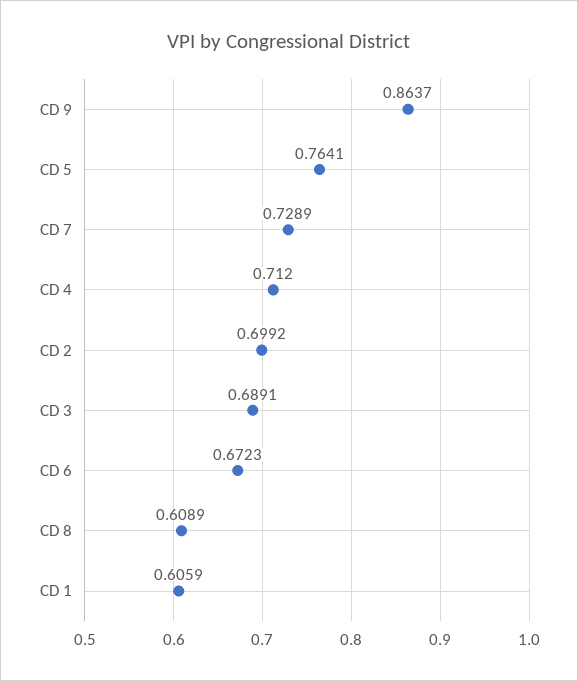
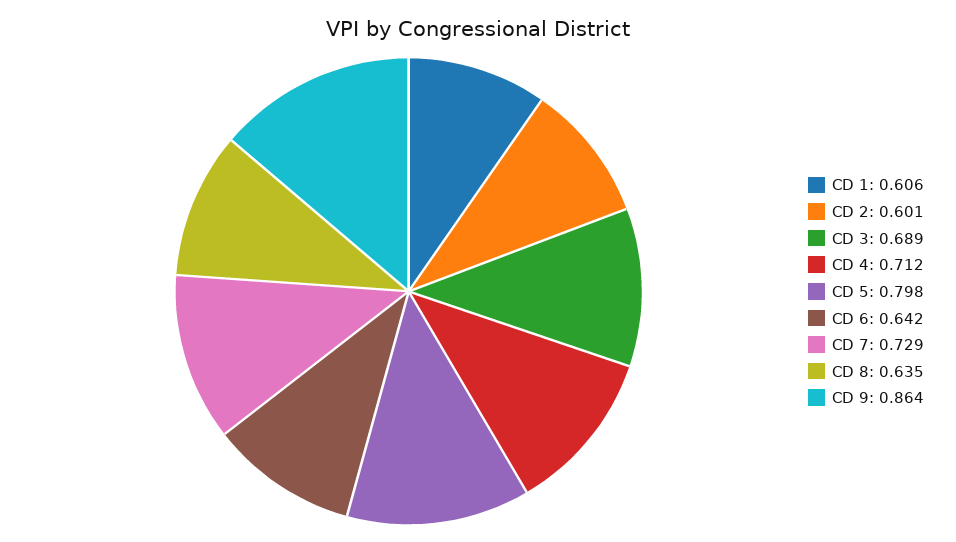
CD 5: 0.7641 -> 0.798
CD 2: 0.6992 -> 0.601
CD 6: 0.6723 -> 0.642
CD 8: 0.6089 -> 0.635

